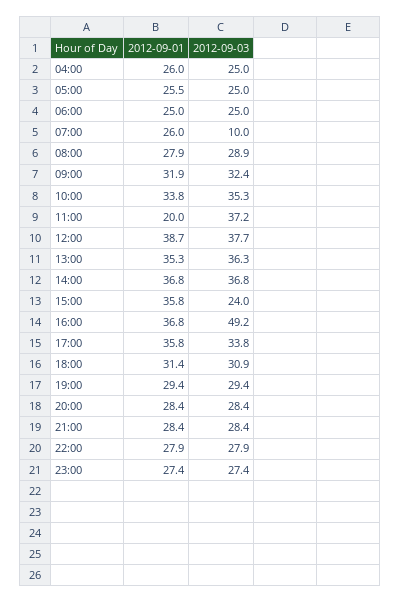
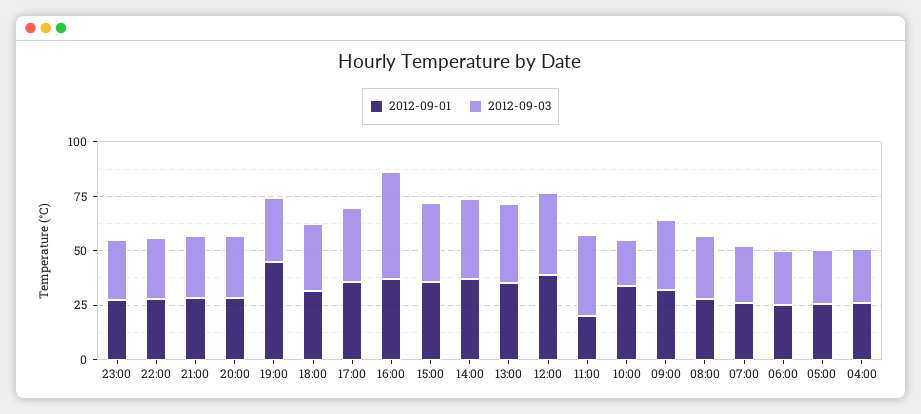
2012-09-03, 07:00: 10 -> 25
2012-09-03, 10:00: 35.3 -> 20
2012-09-03, 15:00: 24 -> 35
2012-09-01, 19:00: 29.4 -> 45

